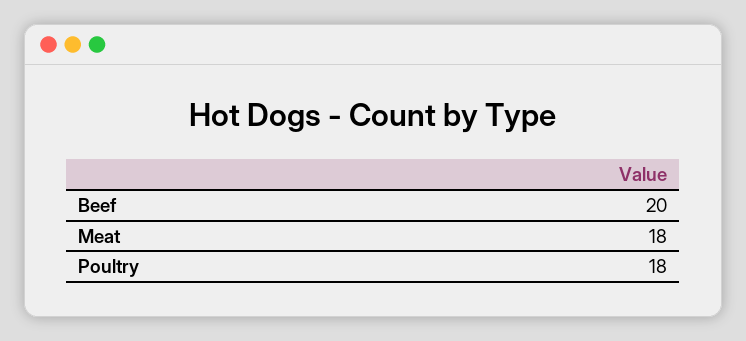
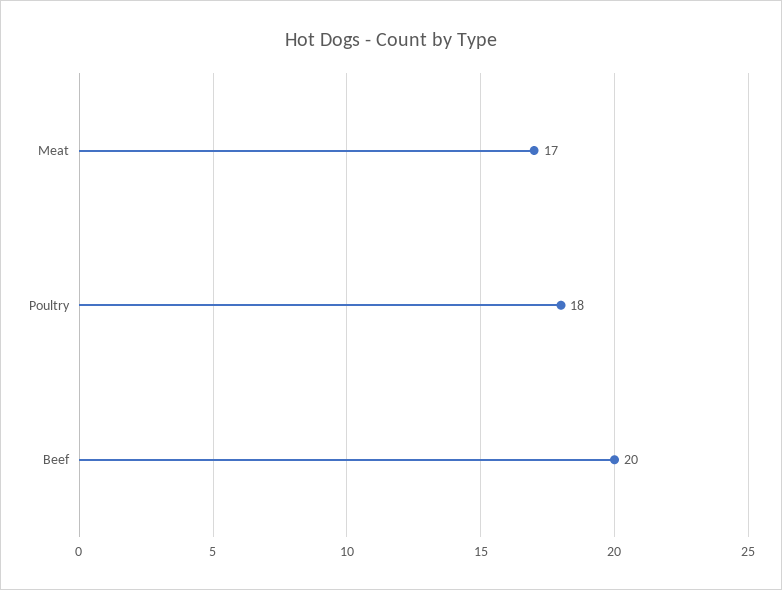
Meat: 18 -> 17

